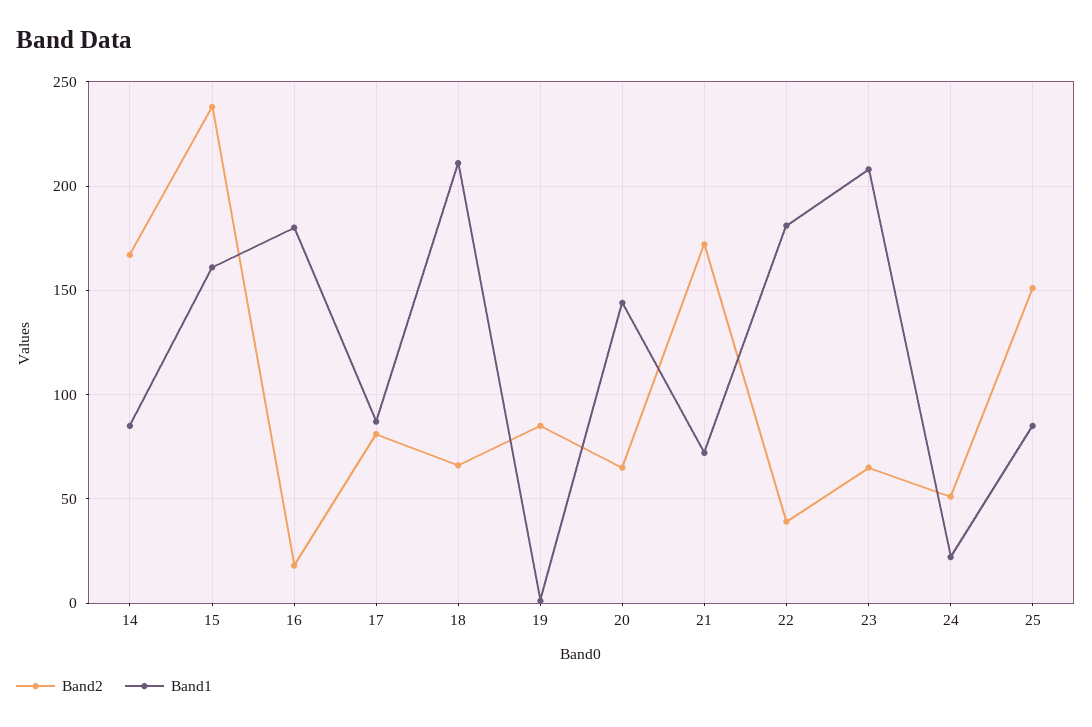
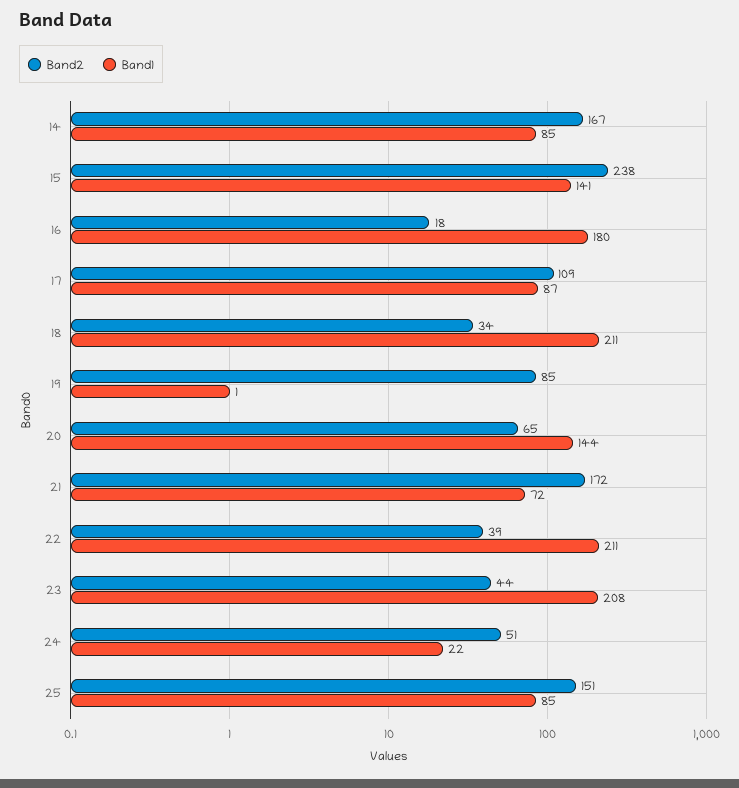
Band1, 15: 160 -> 141
Band2, 17: 80 -> 109
Band2, 18: 65 -> 34
Band1, 22: 180 -> 211
Band2, 23: 65 -> 44

